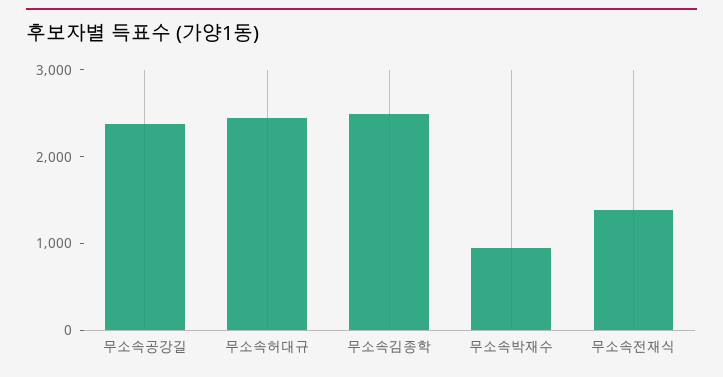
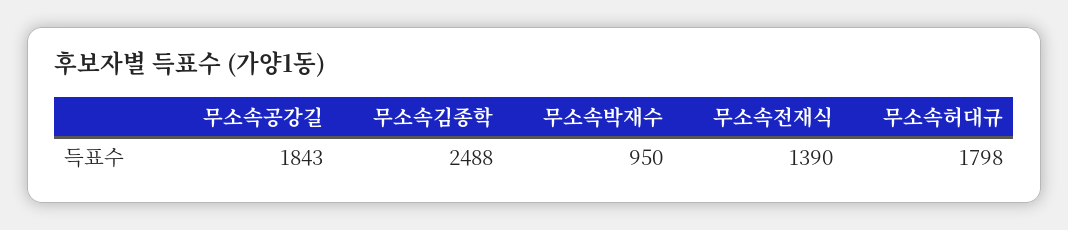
무소속공강길: 2400 -> 1843
무소속허대규: 2400 -> 1798

